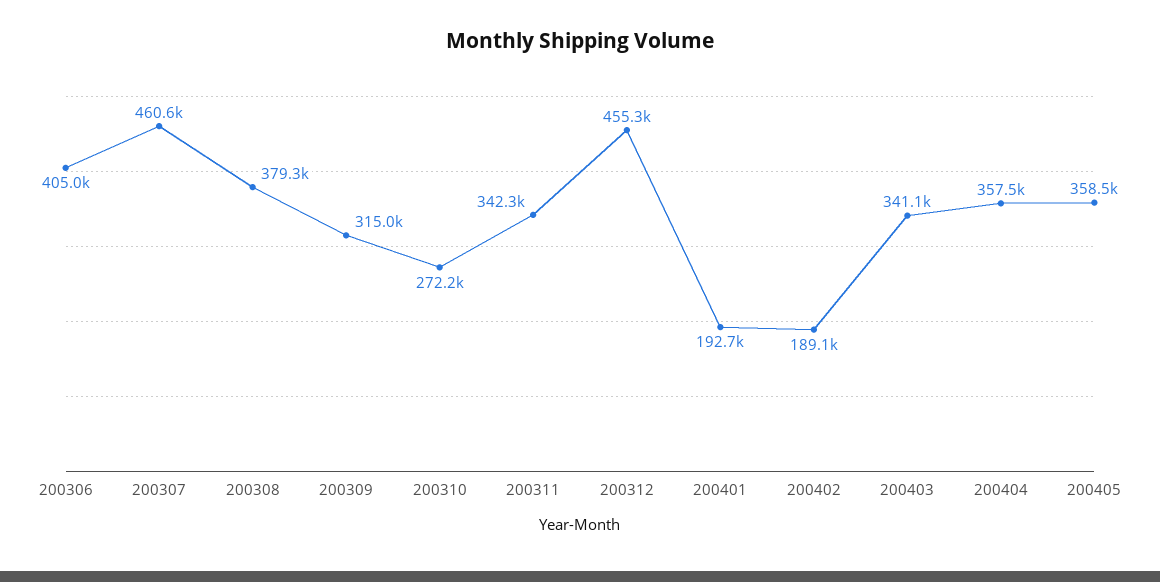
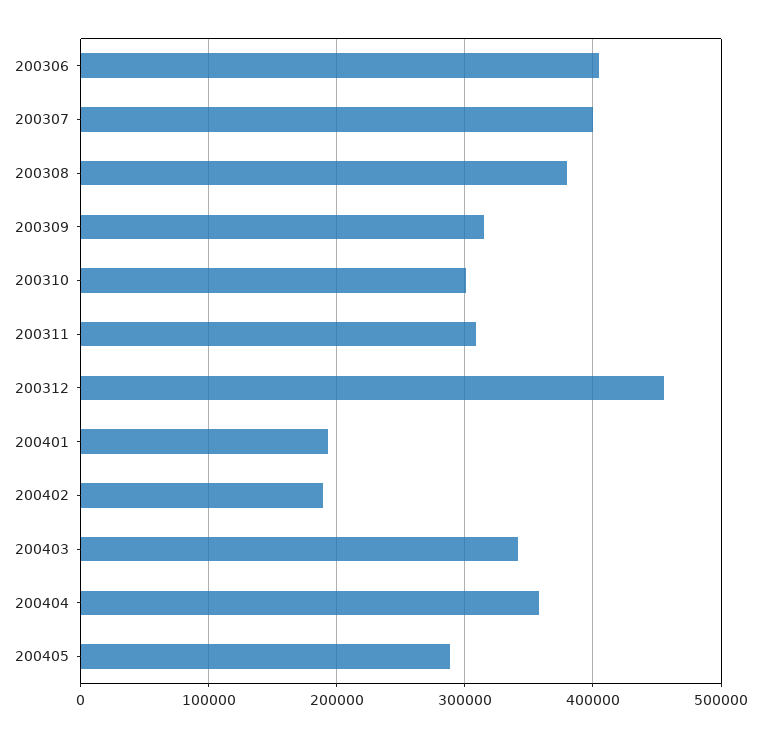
200307: 460600 -> 400000
200310: 272200 -> 300000
200311: 342300 -> 310000
200405: 358500 -> 290000

